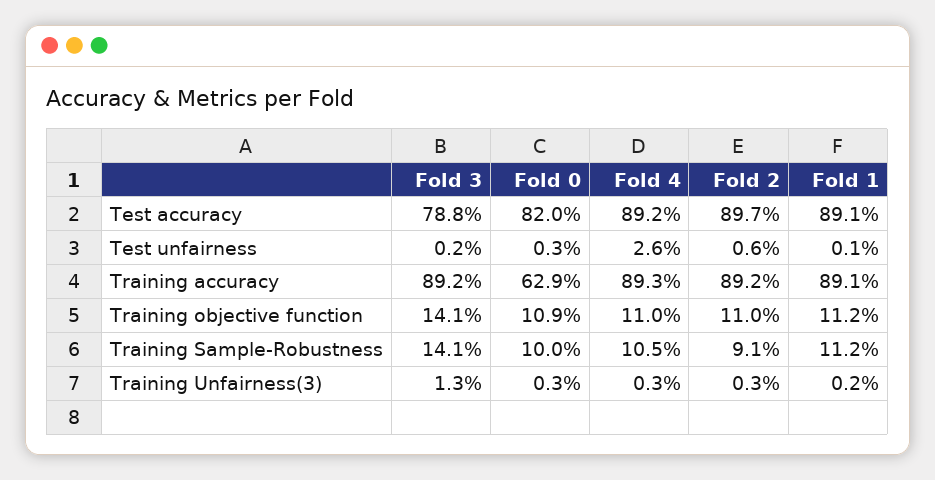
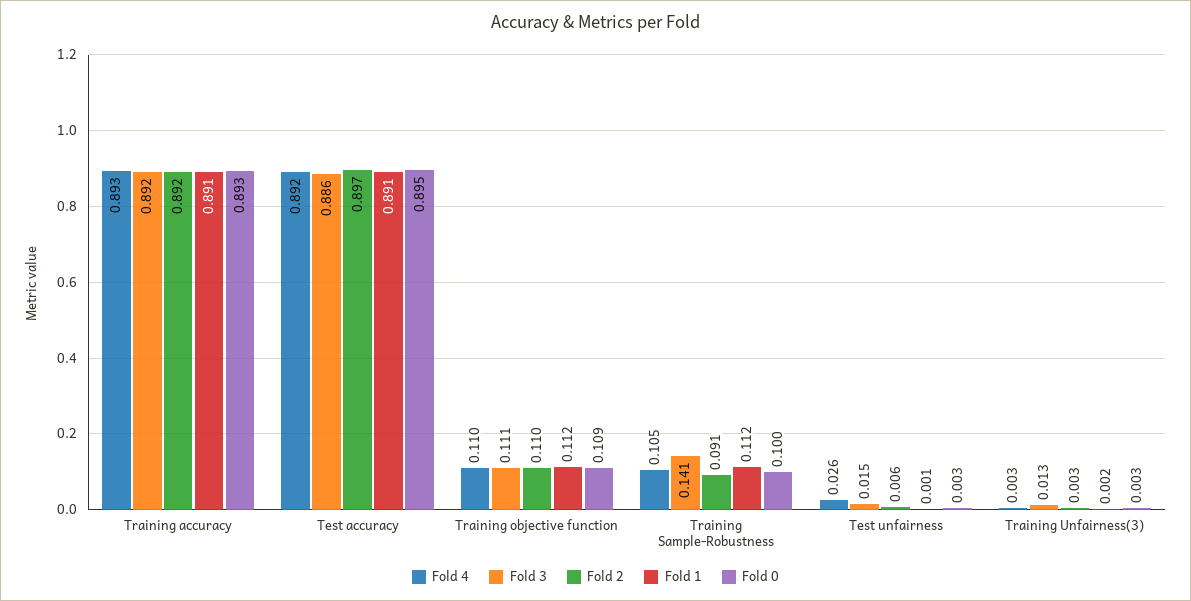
Fold 3, Test accuracy: 0.788 -> 0.886
Fold 0, Test accuracy: 0.82 -> 0.895
Fold 3, Test unfairness: 0.002 -> 0.015
Fold 0, Training accuracy: 0.629 -> 0.893
Fold 3, Training objective function: 0.141 -> 0.111

